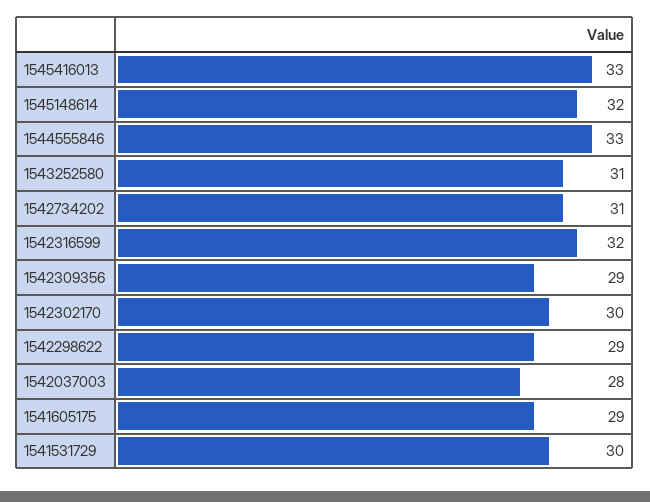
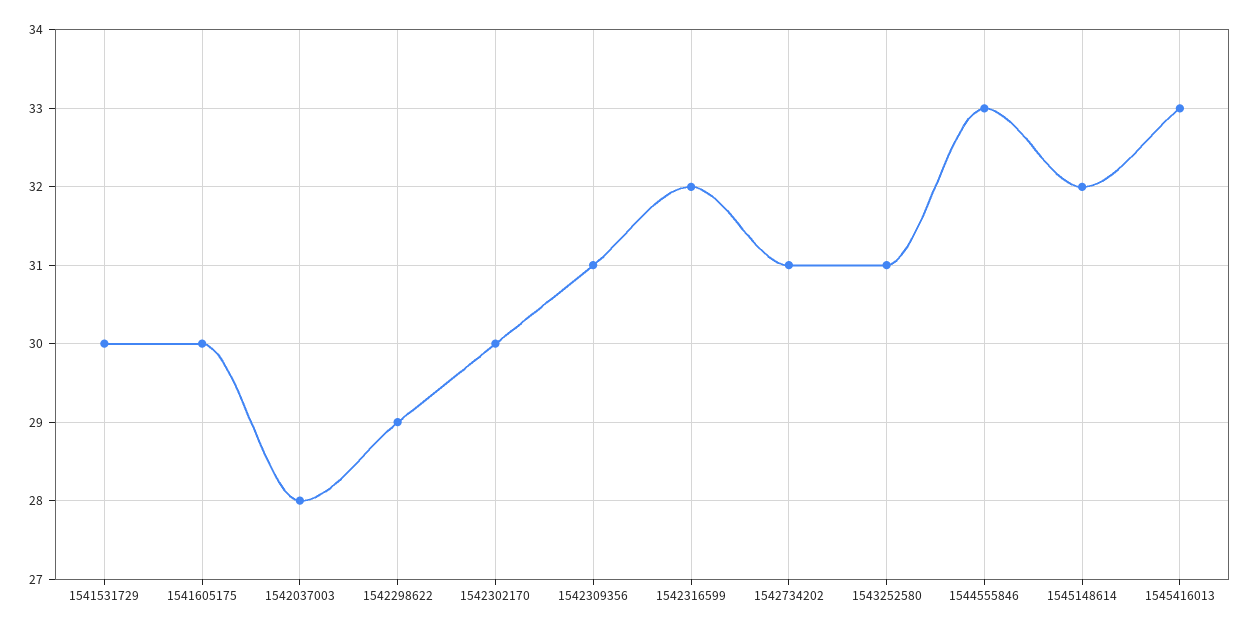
1542309356: 29 -> 31
1541605175: 29 -> 30

